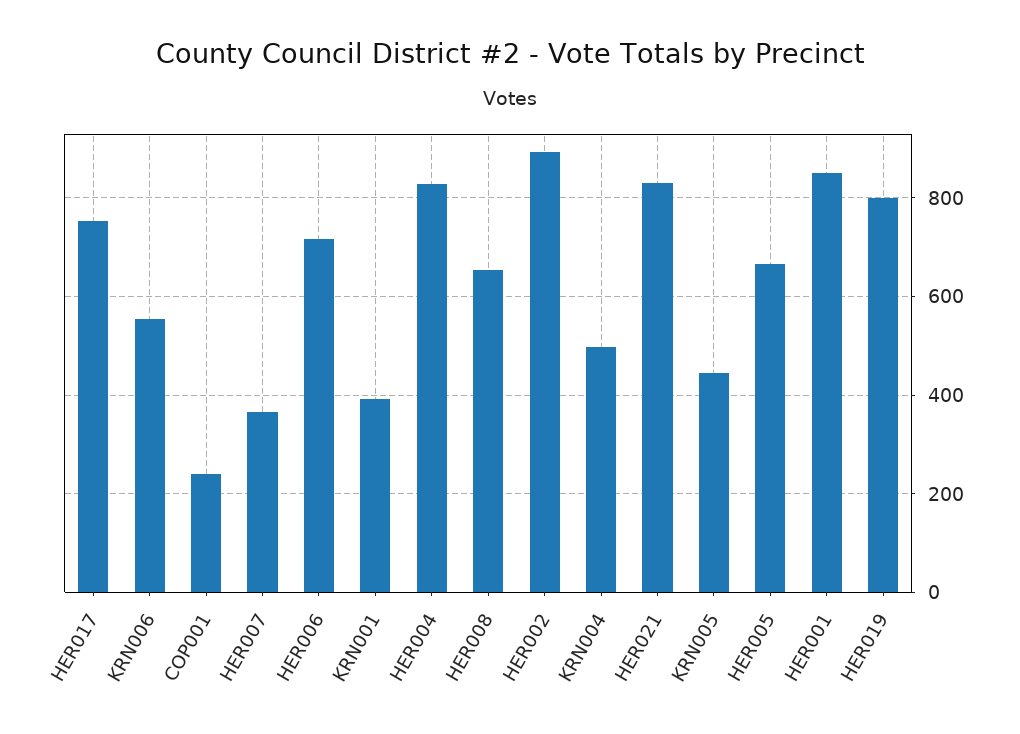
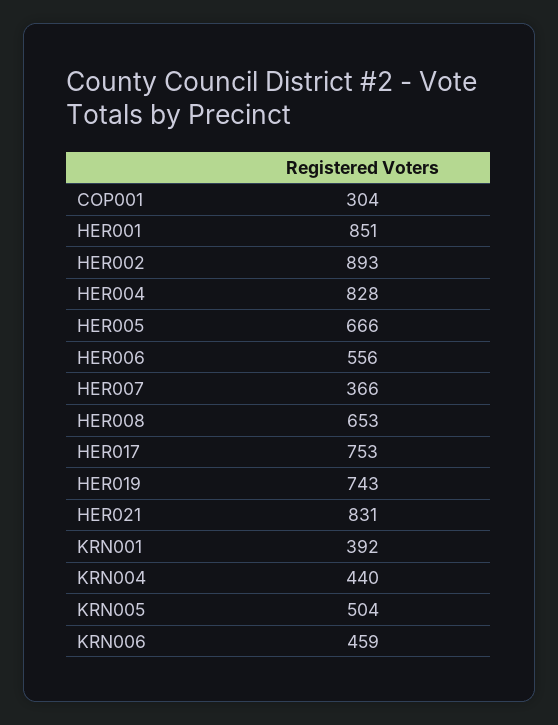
KRN006: 560 -> 459
COP001: 240 -> 304
HER006: 720 -> 556
KRN004: 500 -> 440
KRN005: 440 -> 504
HER019: 800 -> 743

